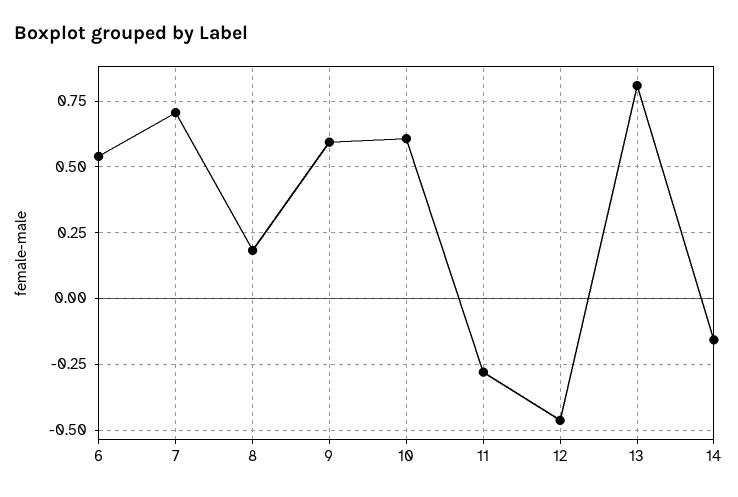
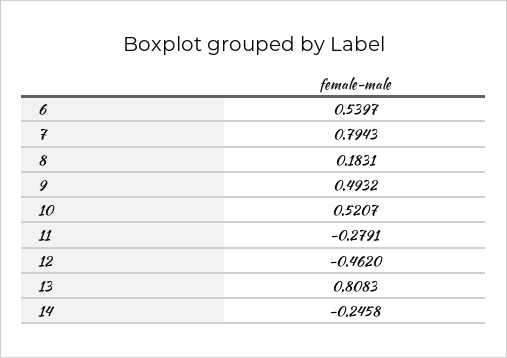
7: 0.7 -> 0.7943
9: 0.6 -> 0.4932
10: 0.6 -> 0.5207
14: -0.15 -> -0.2458

